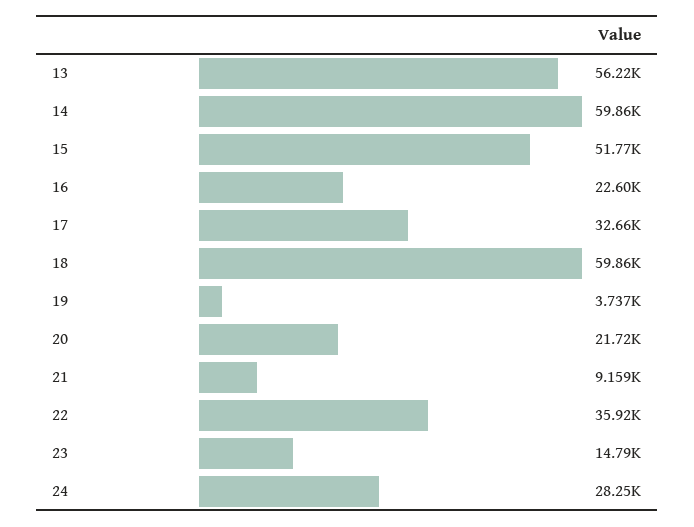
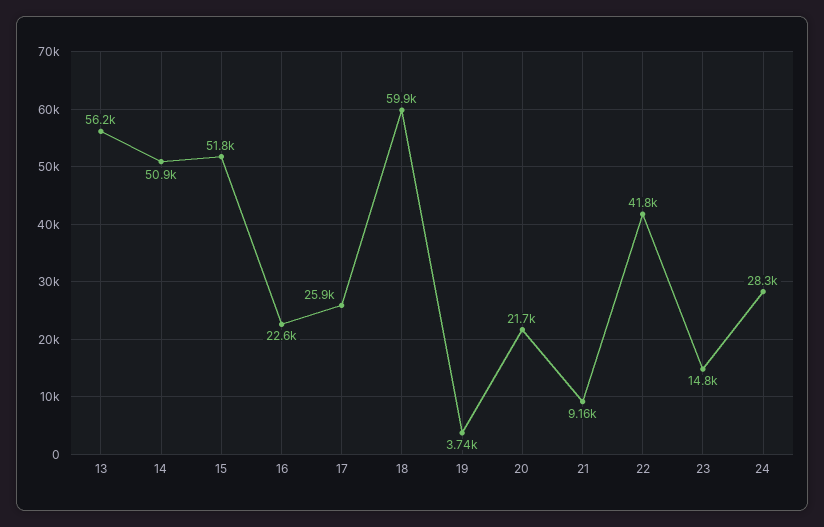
14: 59860 -> 50900
17: 32660 -> 25900
22: 35920 -> 41800

